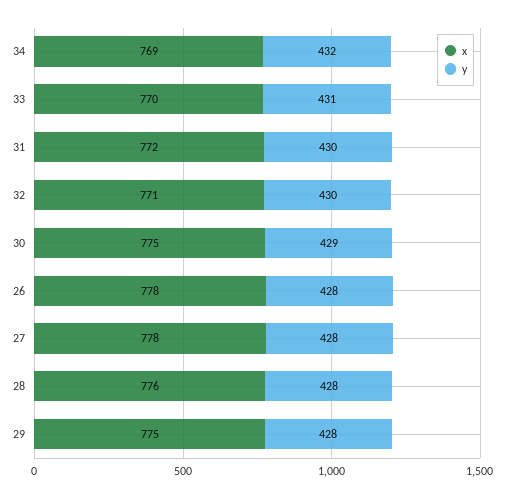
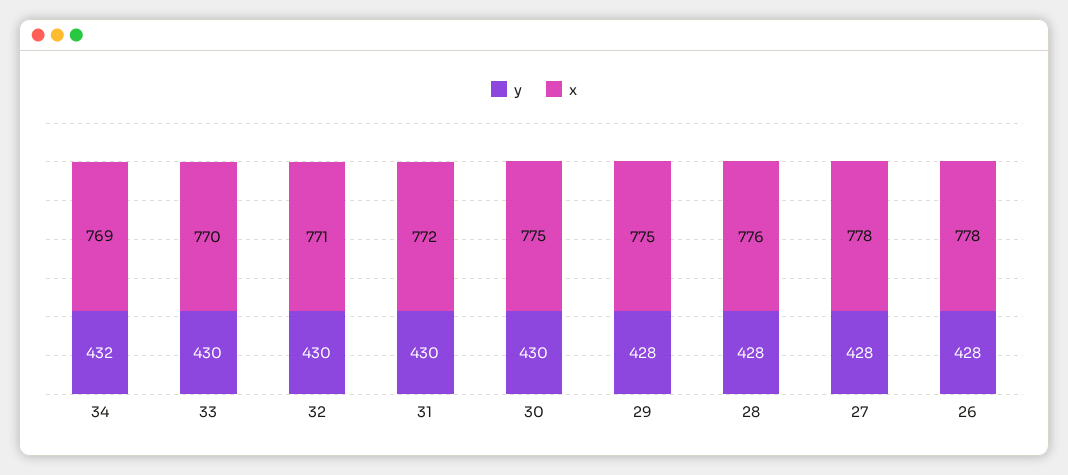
y, 33: 431 -> 430
y, 30: 429 -> 430

